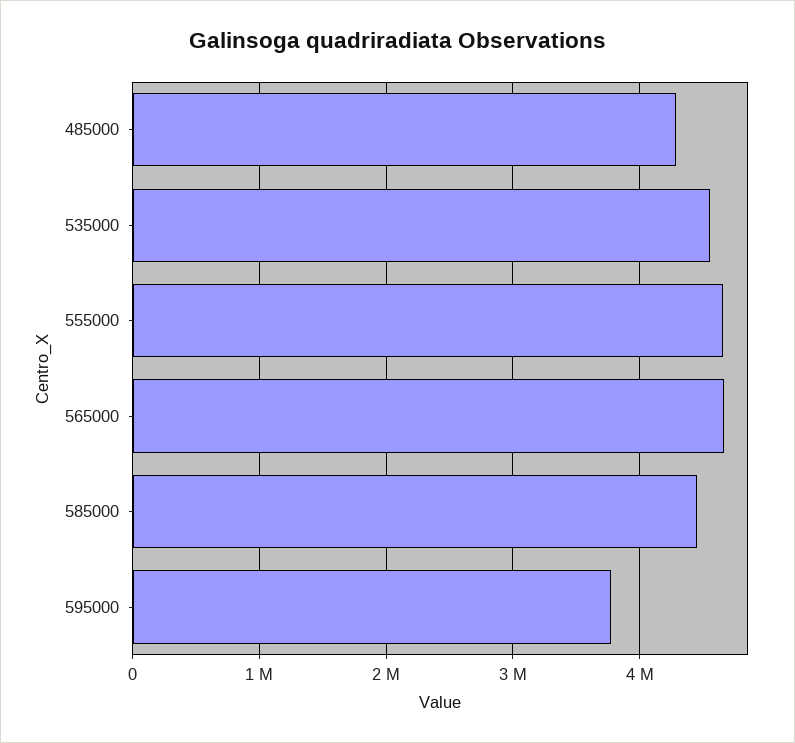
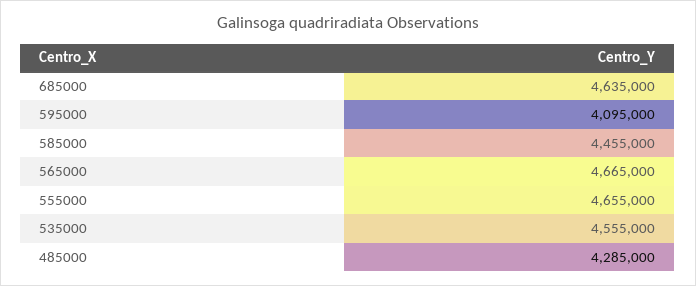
595000: 3800000 -> 4095000
685000: none -> 4635000

